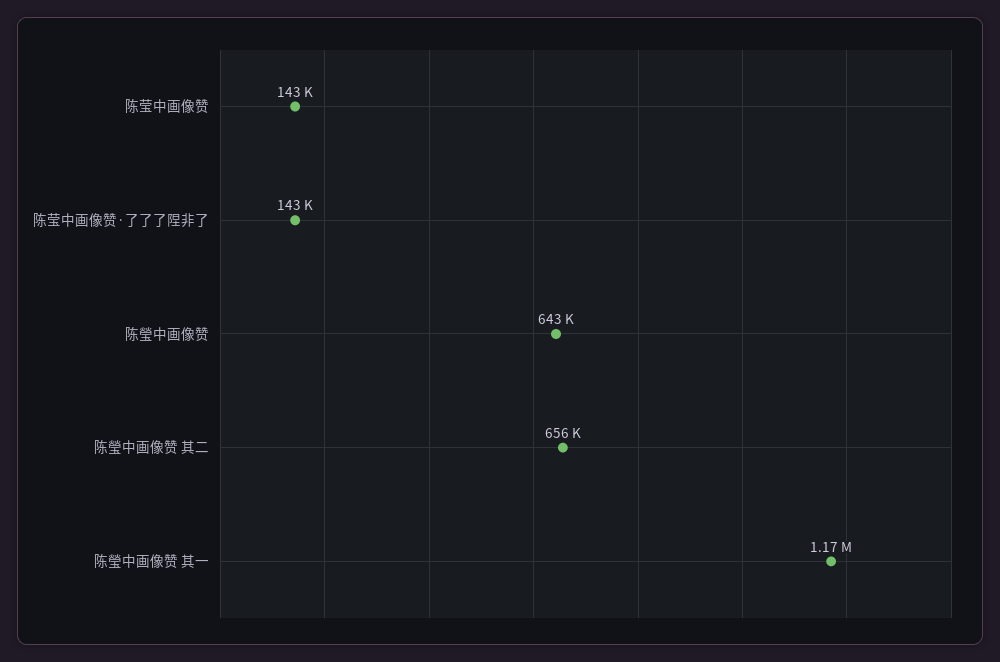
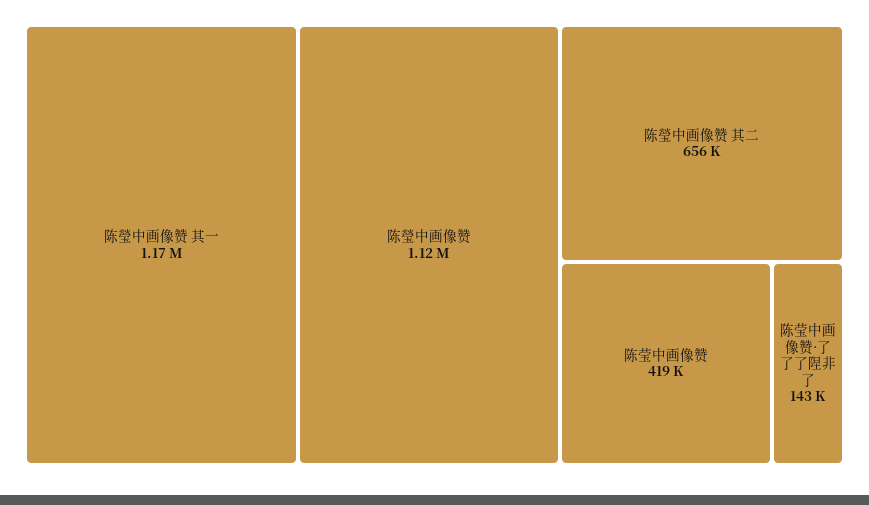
陈莹中画像赞: 143000 -> 419000
陈瑩中画像赞: 643000 -> 1120000

